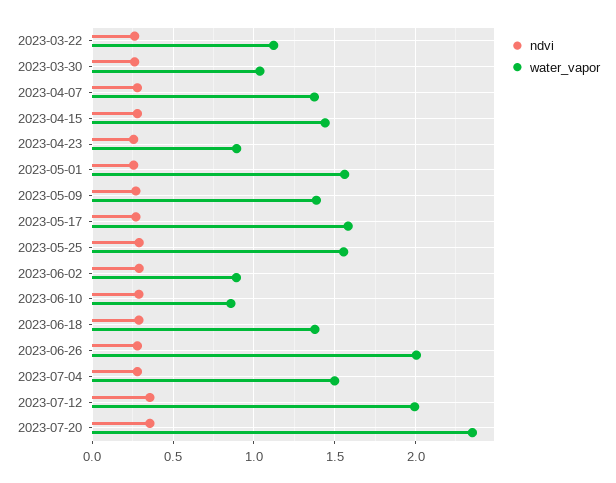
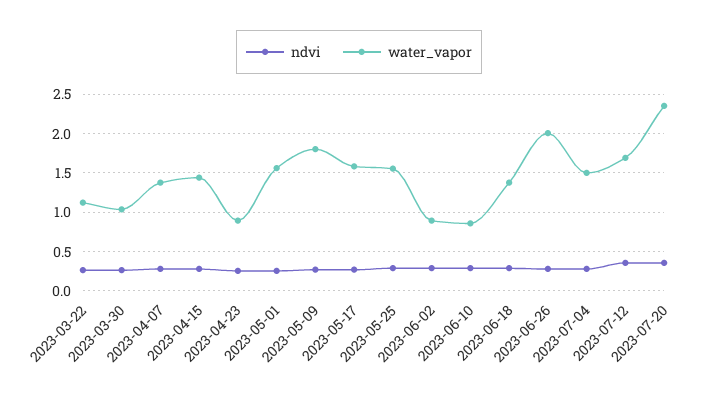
water_vapor, 2023-05-09: 1.4 -> 1.8
water_vapor, 2023-07-12: 2 -> 1.7

